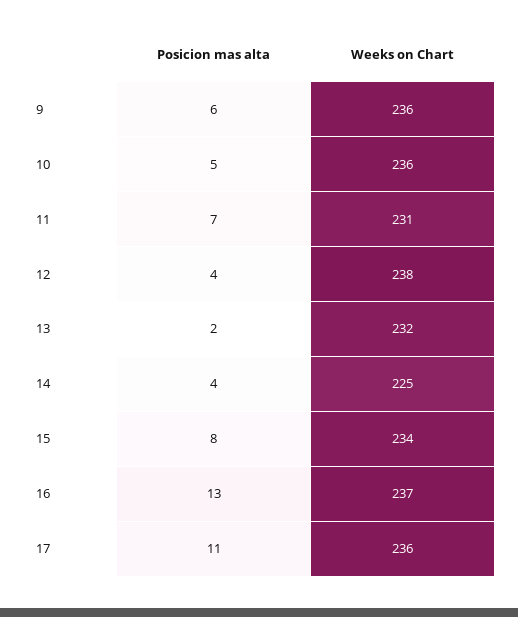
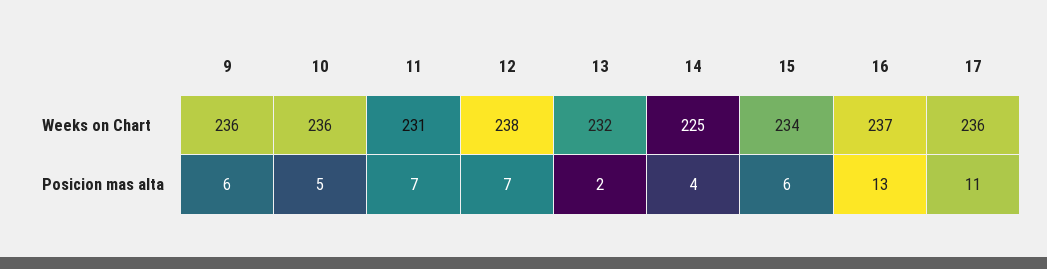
Posicion mas alta, 12: 4 -> 7
Posicion mas alta, 15: 8 -> 6

